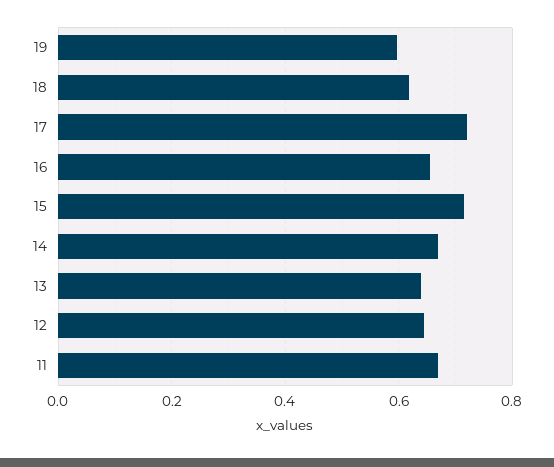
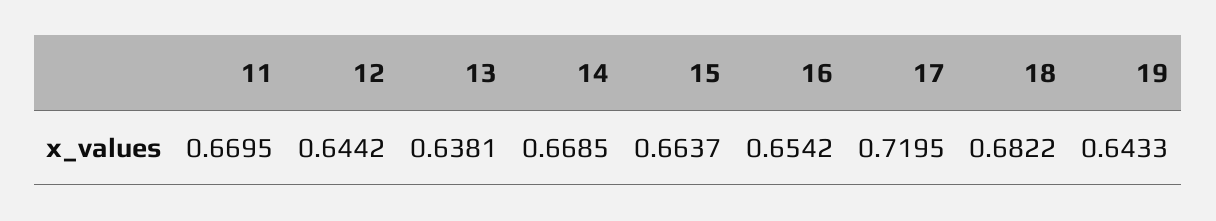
19: 0.6 -> 0.6433
18: 0.62 -> 0.6822
15: 0.72 -> 0.6637

